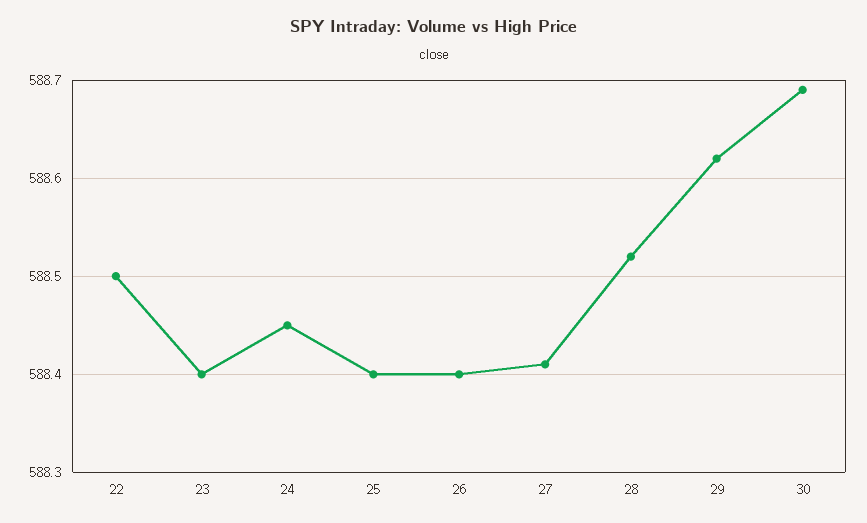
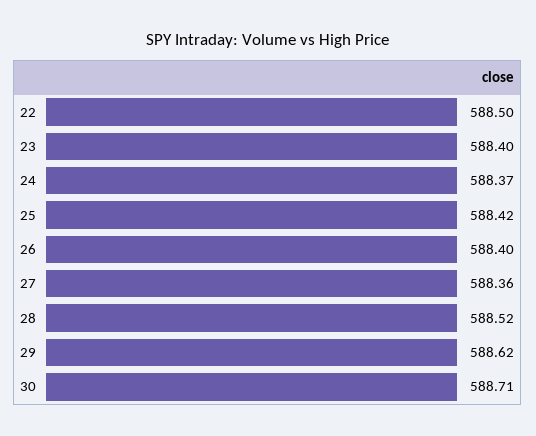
24: 588.45 -> 588.37
25: 588.4 -> 588.42
27: 588.41 -> 588.36
30: 588.69 -> 588.71

